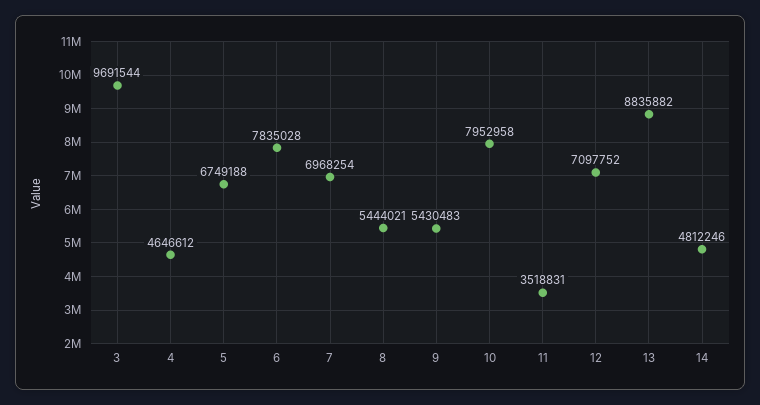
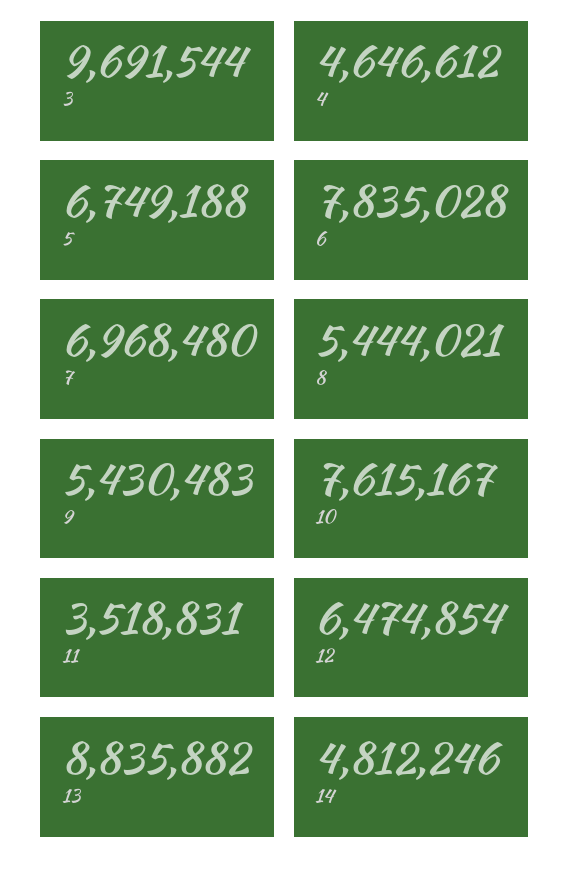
7: 6968254 -> 6968480
10: 7952958 -> 7615167
12: 7097752 -> 6474854

